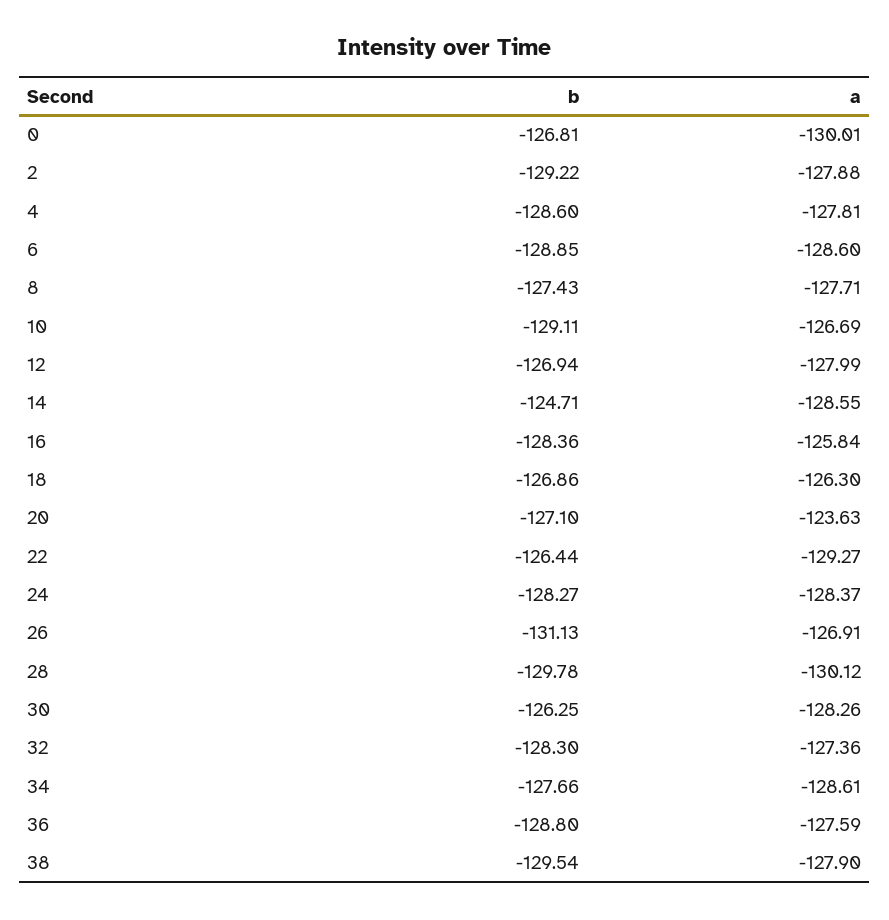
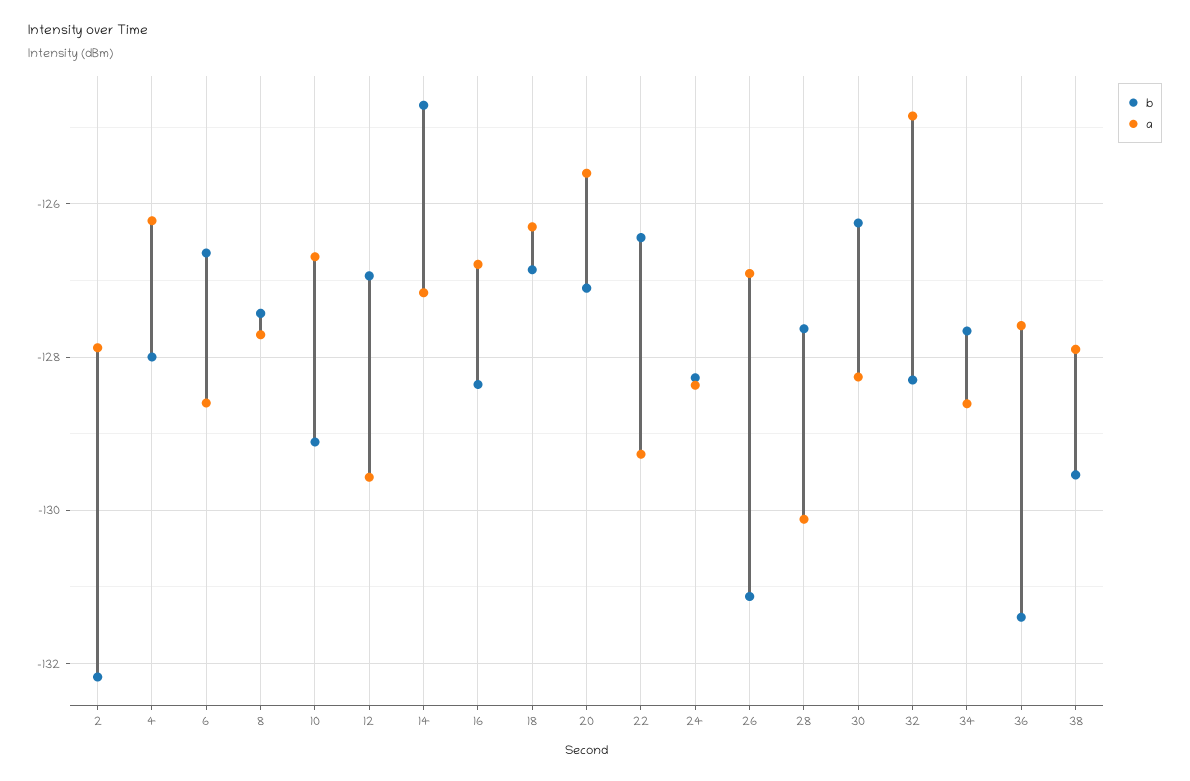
b, 0: -126.81 -> none
a, 0: -130.01 -> none
b, 2: -129.22 -> -132.2
b, 4: -128.6 -> -128
a, 4: -127.81 -> -126.2
b, 6: -128.85 -> -126.6
a, 12: -127.99 -> -129.6
a, 14: -128.55 -> -127.2
a, 16: -125.84 -> -126.8
a, 20: -123.63 -> -125.6
b, 28: -129.78 -> -127.6
a, 32: -127.36 -> -124.8
b, 36: -128.8 -> -131.4

